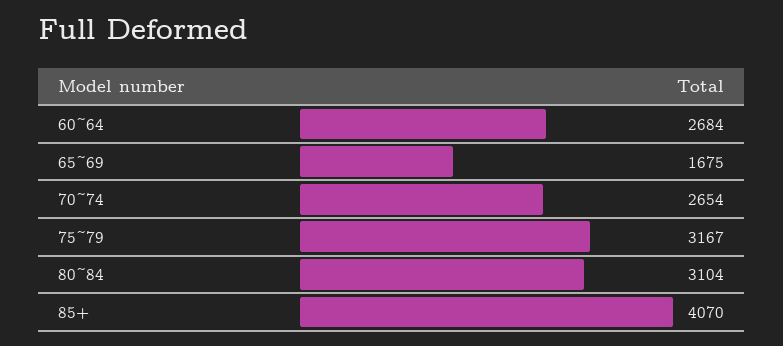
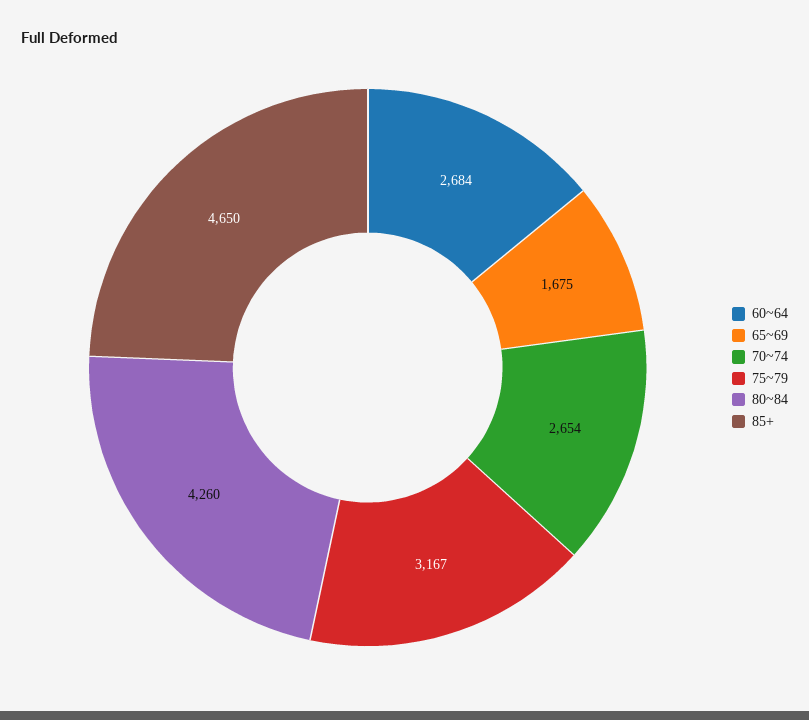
80~84: 3104 -> 4260
85+: 4070 -> 4650

